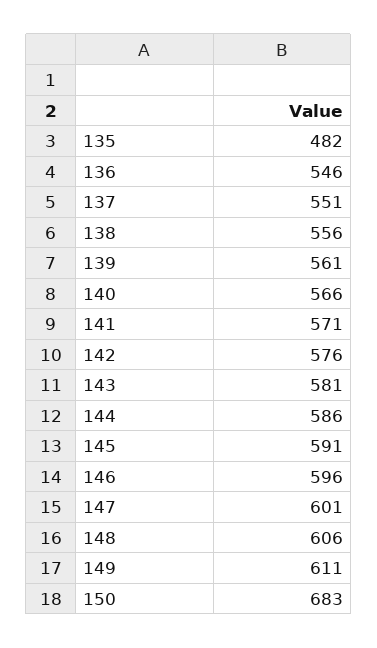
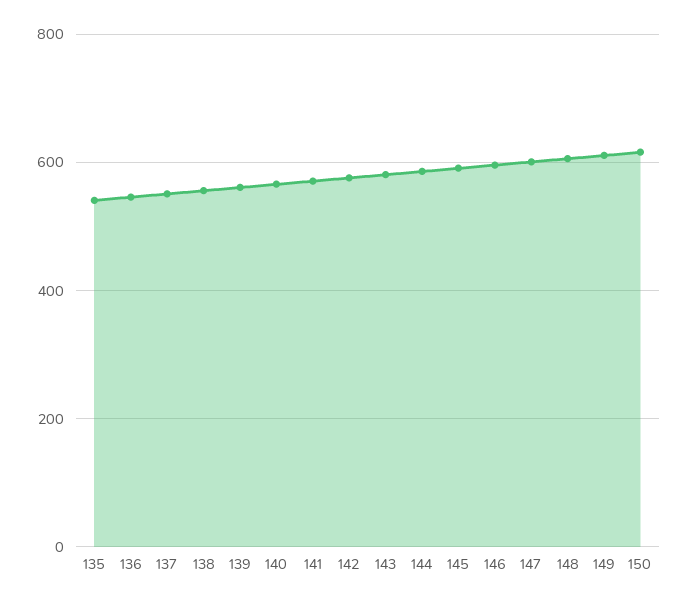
135: 482 -> 540
150: 683 -> 620

